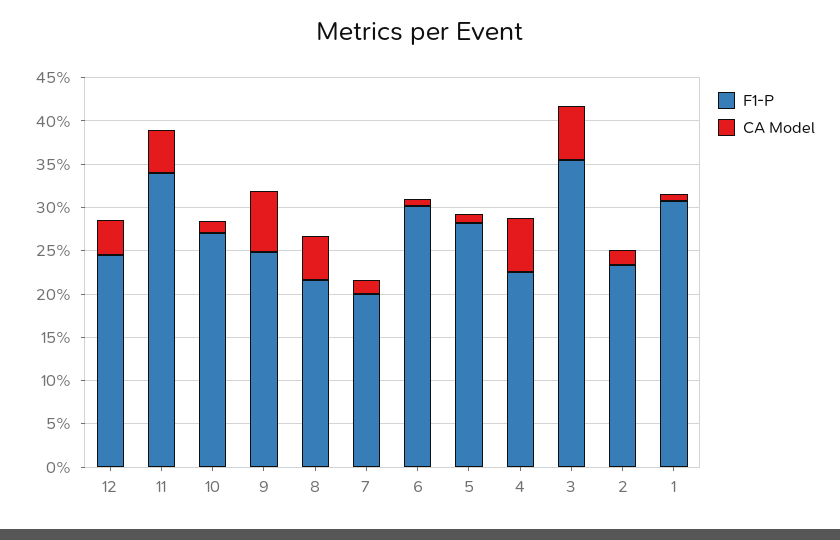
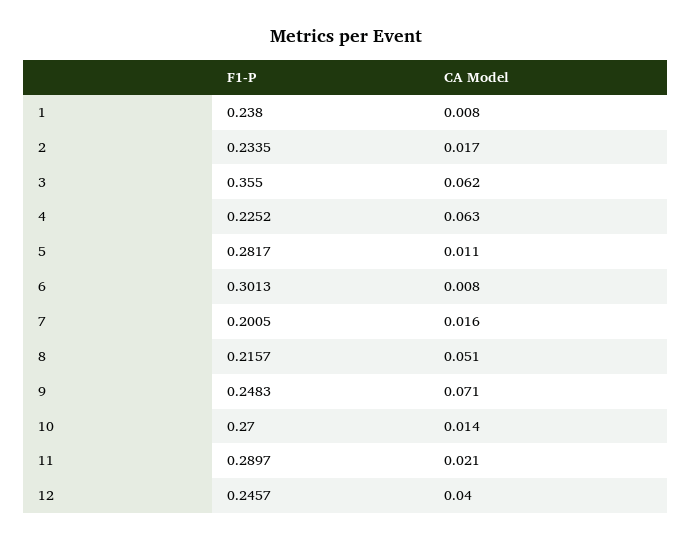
F1-P, 11: 0.34 -> 0.2897
CA Model, 11: 0.05 -> 0.021
F1-P, 1: 0.31 -> 0.238

